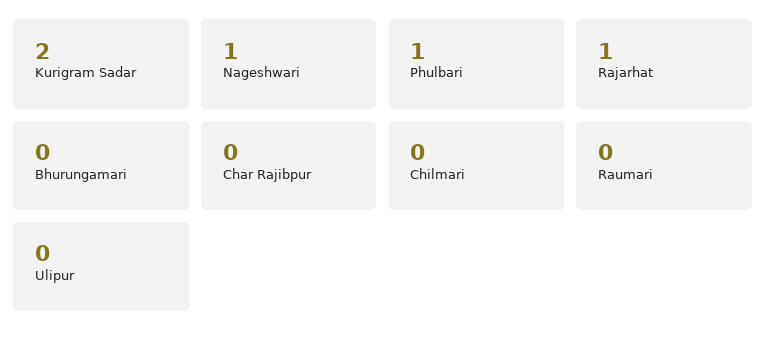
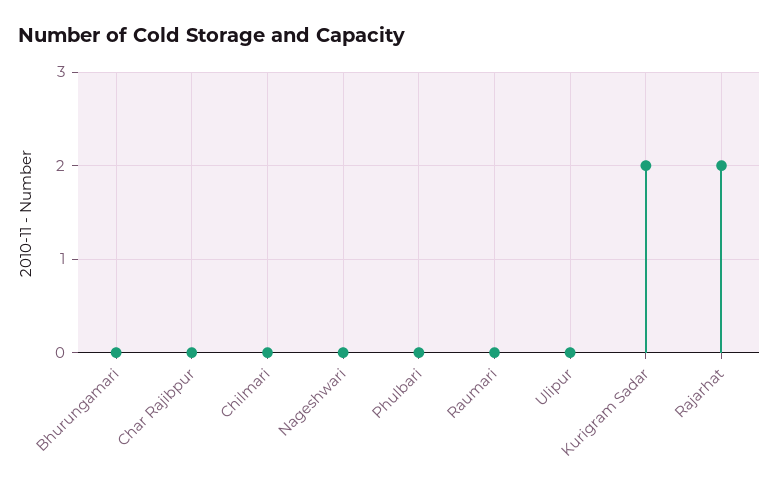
Nageshwari: 1 -> 0
Phulbari: 1 -> 0
Rajarhat: 1 -> 2

